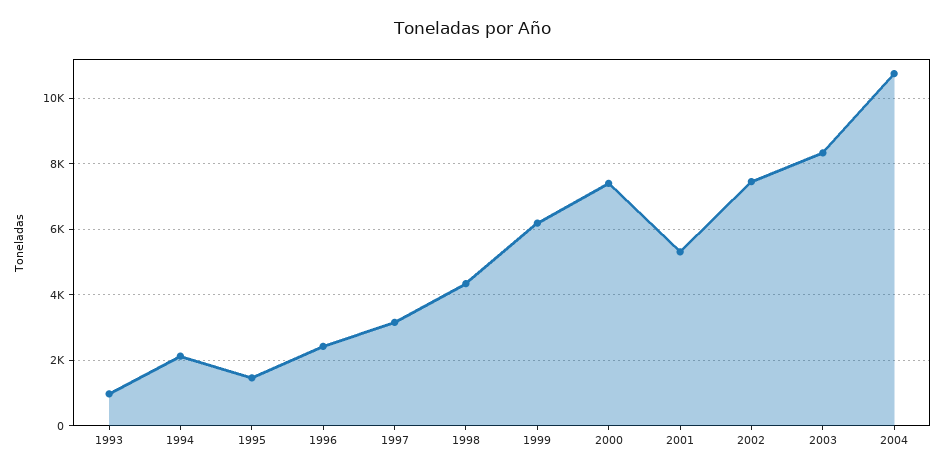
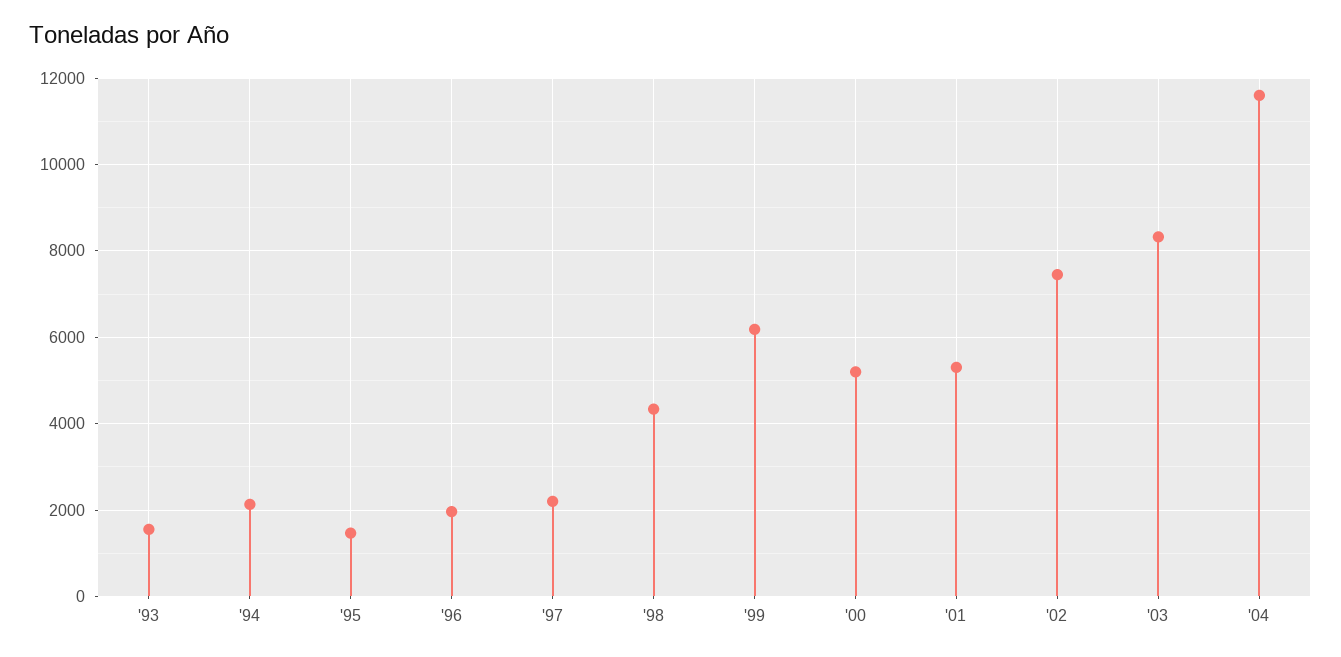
1993: 1000 -> 1600
1996: 2400 -> 2000
1997: 3200 -> 2200
2000: 7400 -> 5200
2004: 10800 -> 11600

